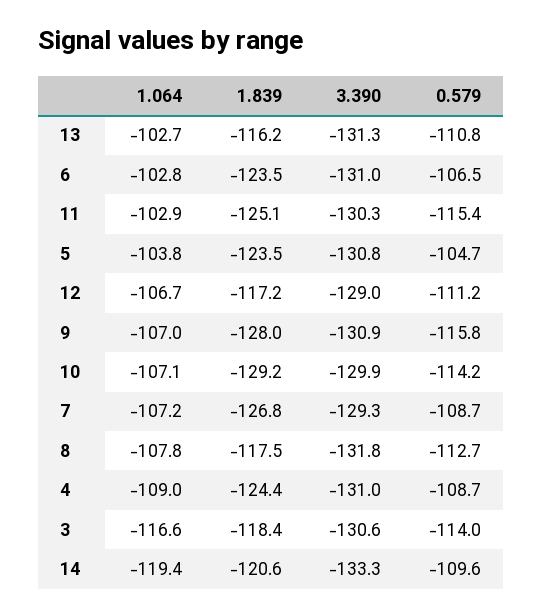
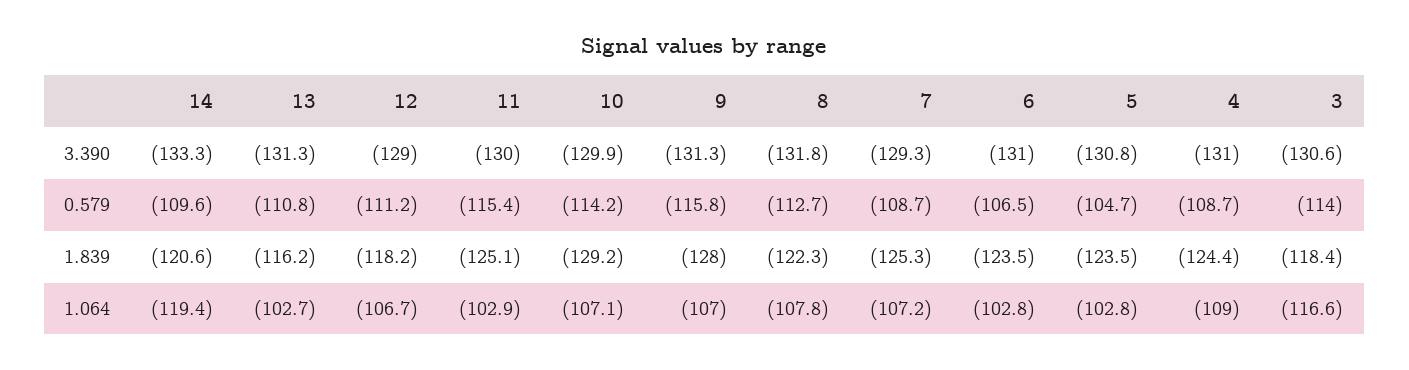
3.390, 11: -130.3 -> -130
1.064, 5: -103.8 -> -102.8
1.839, 12: -117.2 -> -118.2
3.390, 9: -130.9 -> -131.3
1.839, 7: -126.8 -> -125.3
1.839, 8: -117.5 -> -122.3

